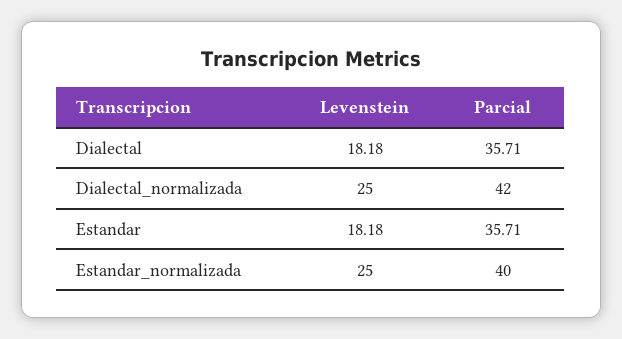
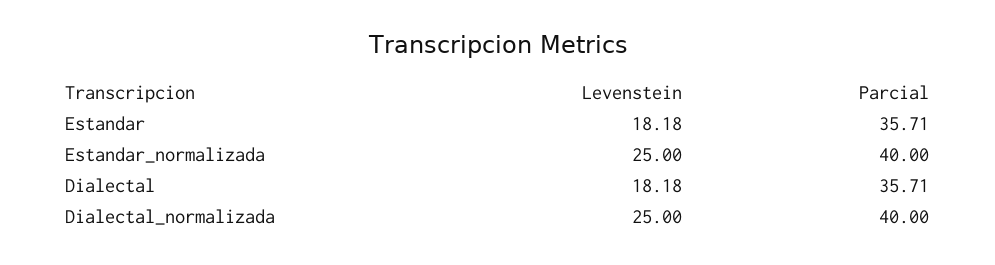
Parcial, Dialectal_normalizada: 42 -> 40

